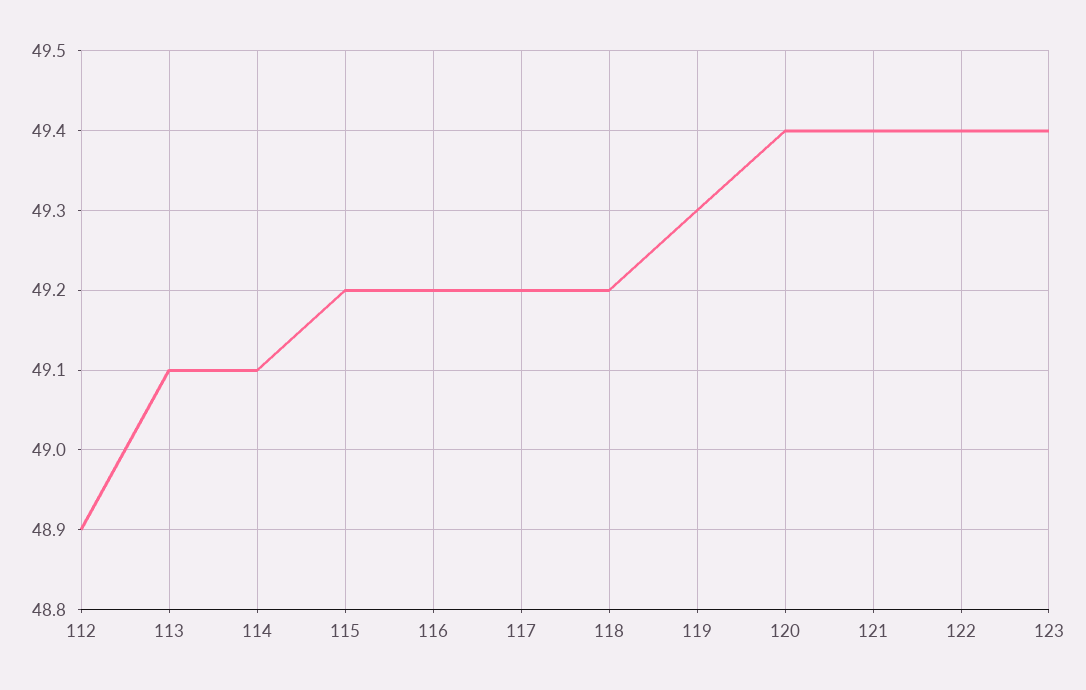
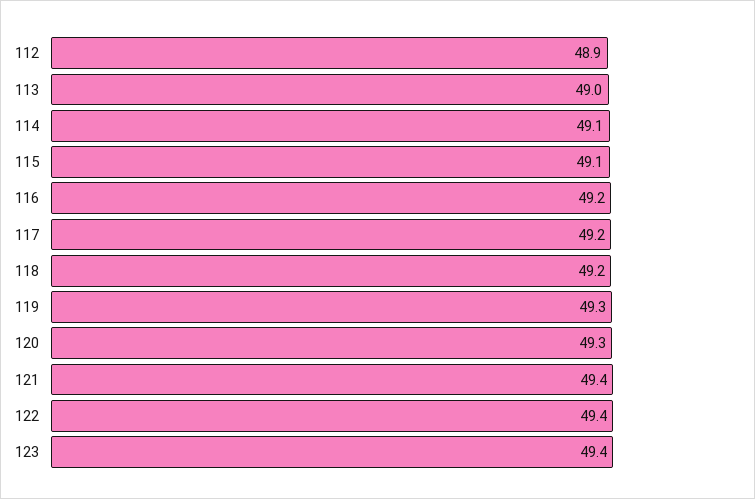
113: 49.1 -> 49
115: 49.2 -> 49.1
120: 49.4 -> 49.3

